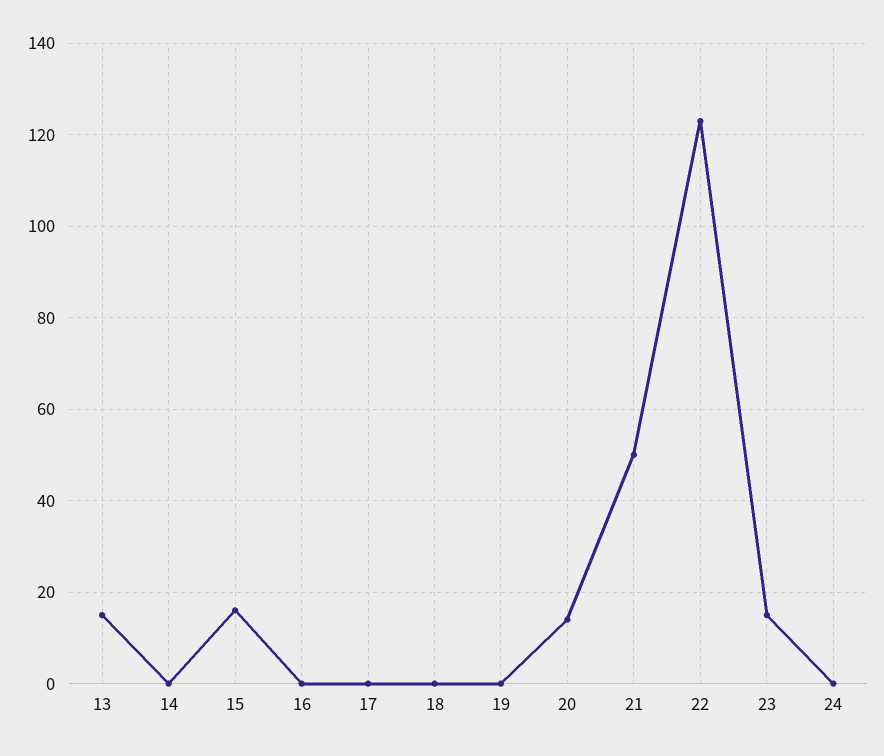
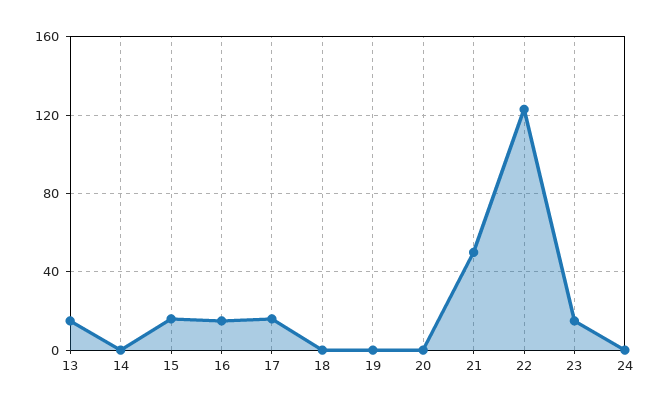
16: 0 -> 15
17: 0 -> 15
20: 15 -> 0

